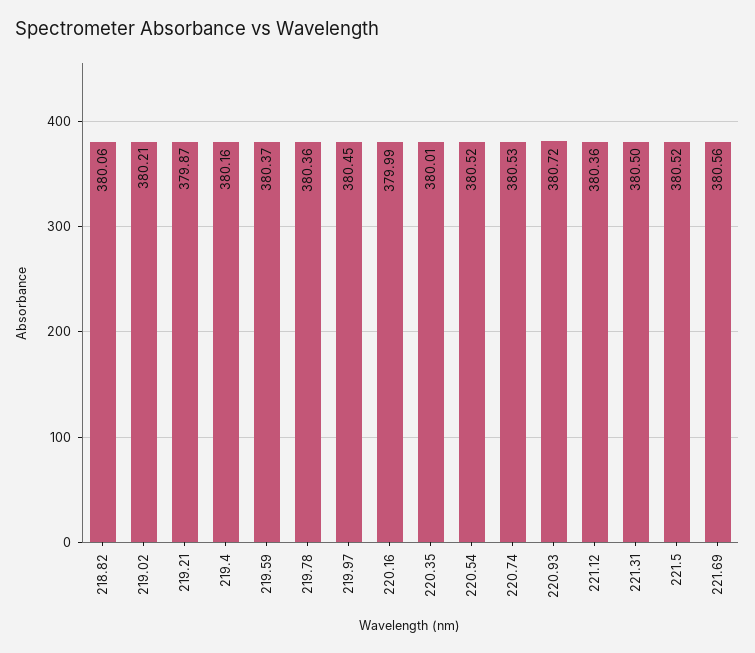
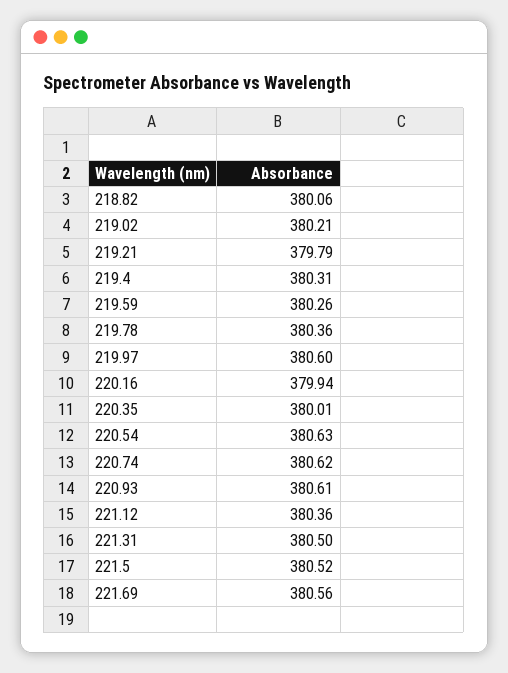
219.21: 379.87 -> 379.79
219.4: 380.16 -> 380.31
219.59: 380.37 -> 380.26
219.97: 380.45 -> 380.6
220.16: 379.99 -> 379.94
220.54: 380.52 -> 380.63
220.74: 380.53 -> 380.62
220.93: 380.72 -> 380.61

